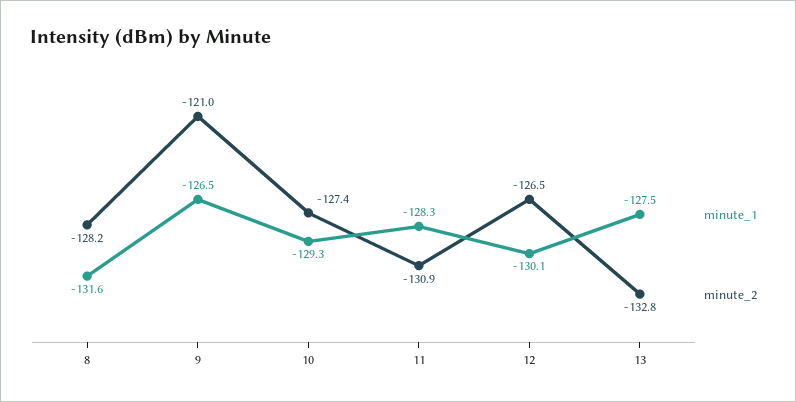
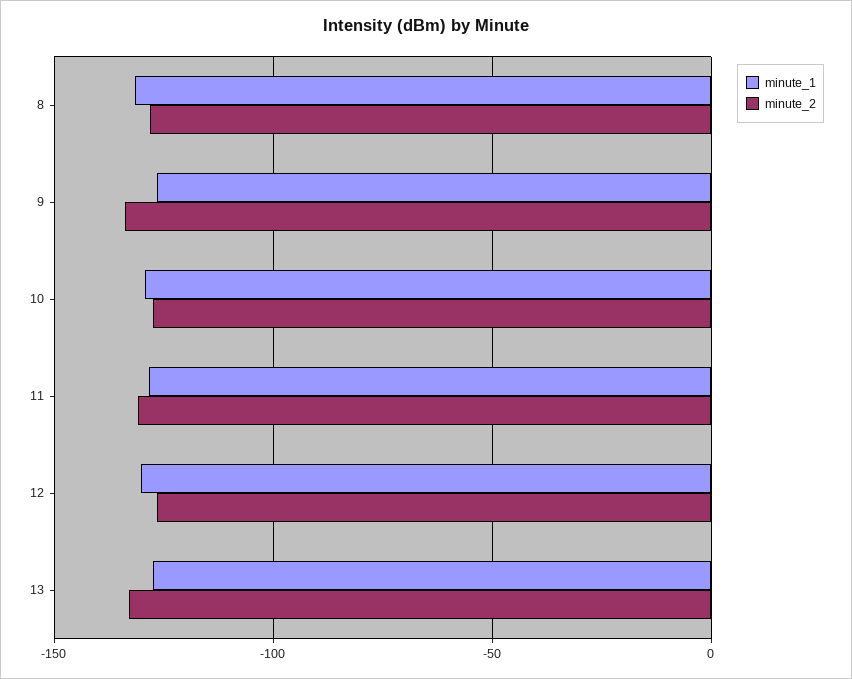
minute_2, 9: -121 -> -135

